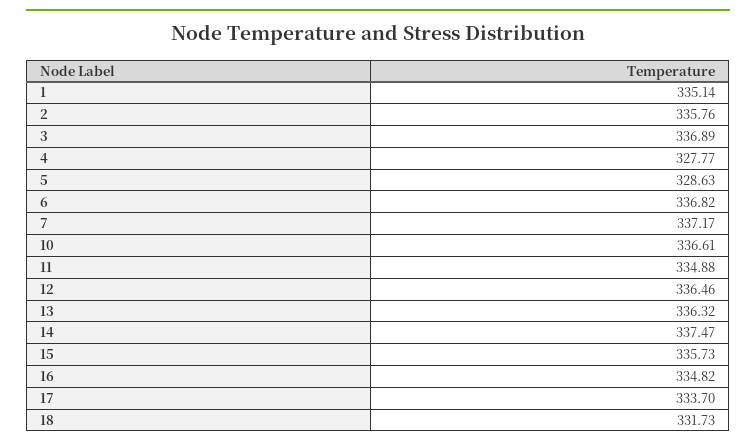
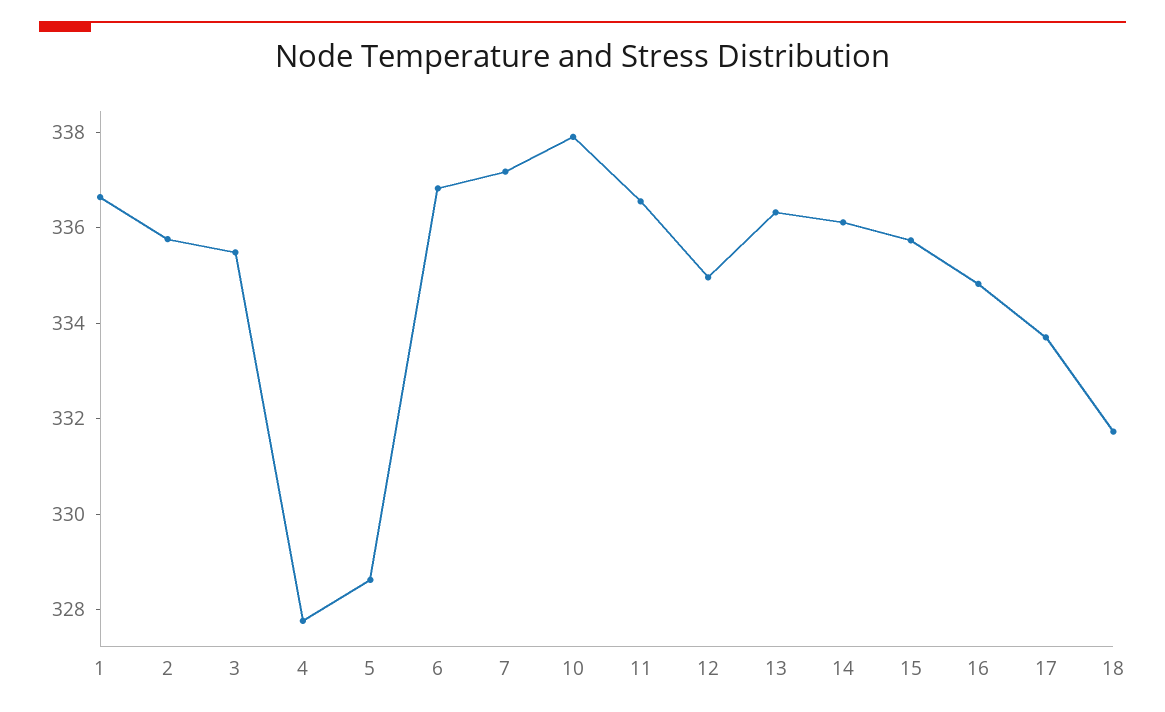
1: 335.14 -> 336.5
3: 336.89 -> 335.5
10: 336.61 -> 338
11: 334.88 -> 336.5
12: 336.46 -> 335
14: 337.47 -> 336

